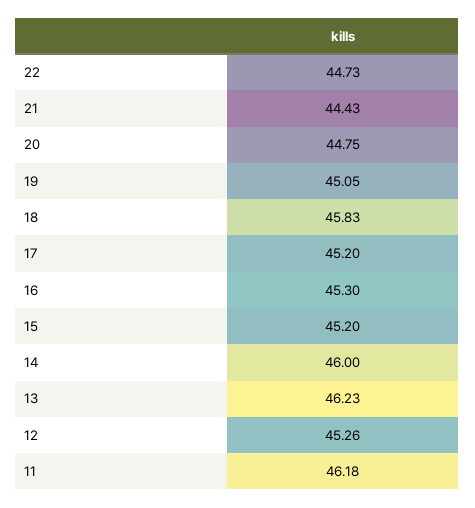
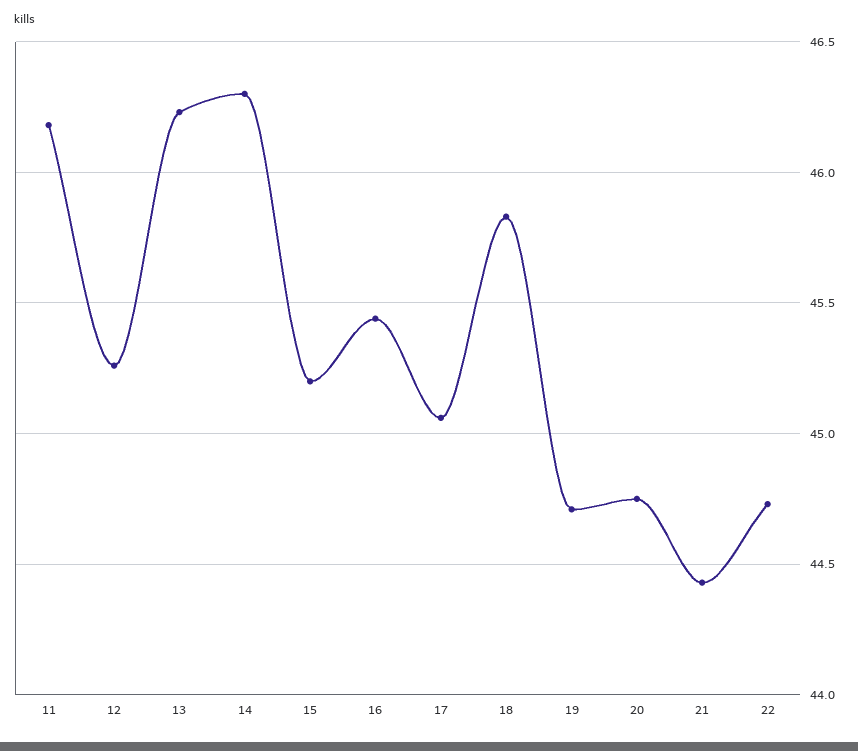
19: 45.05 -> 44.7
17: 45.2 -> 45.05
16: 45.3 -> 45.45
14: 46 -> 46.3

